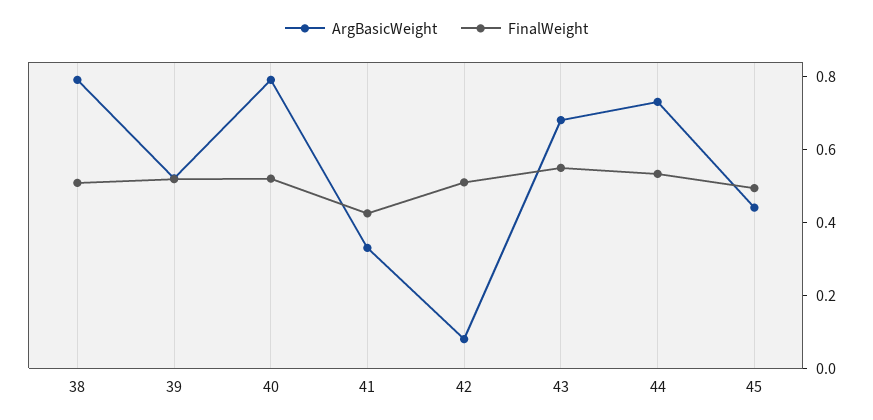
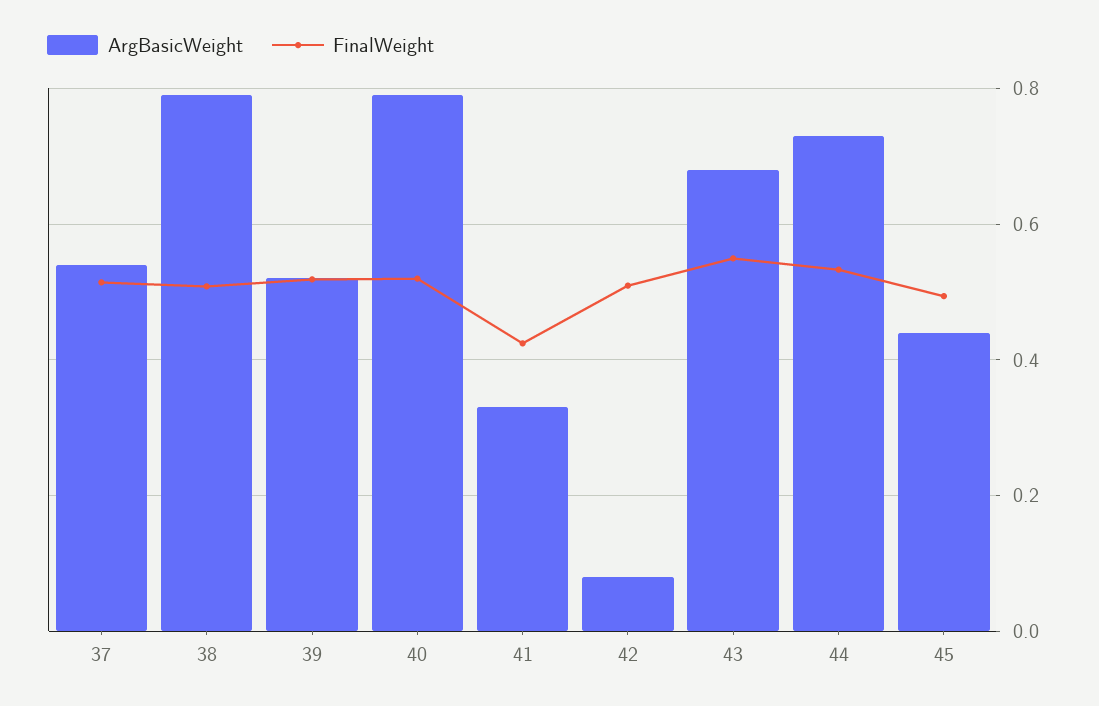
ArgBasicWeight, 37: none -> 0.54
FinalWeight, 37: none -> 0.52

